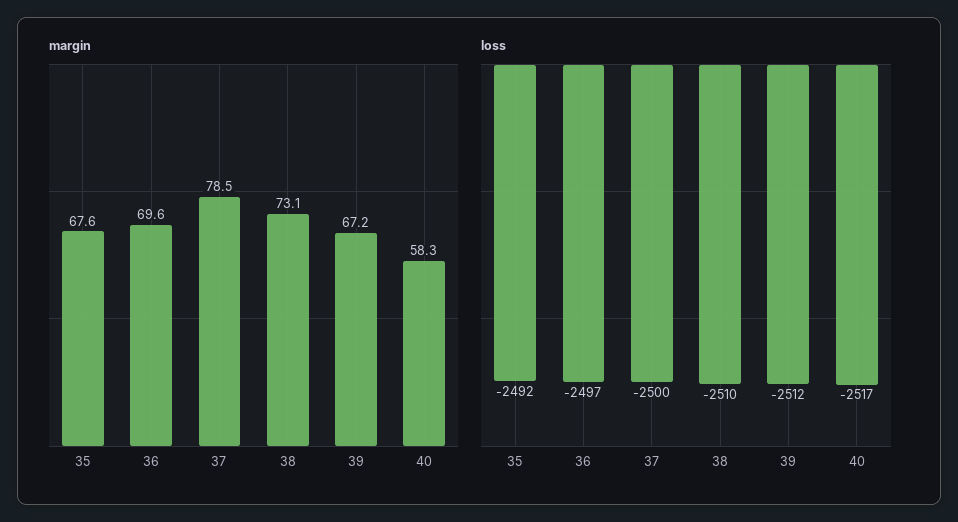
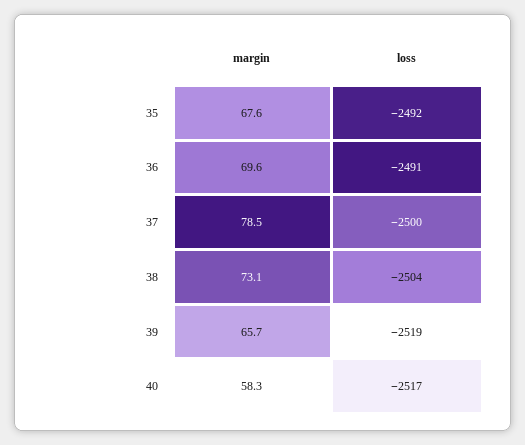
margin, 39: 67.2 -> 65.7
loss, 36: -2497 -> -2491
loss, 38: -2510 -> -2504
loss, 39: -2512 -> -2519

